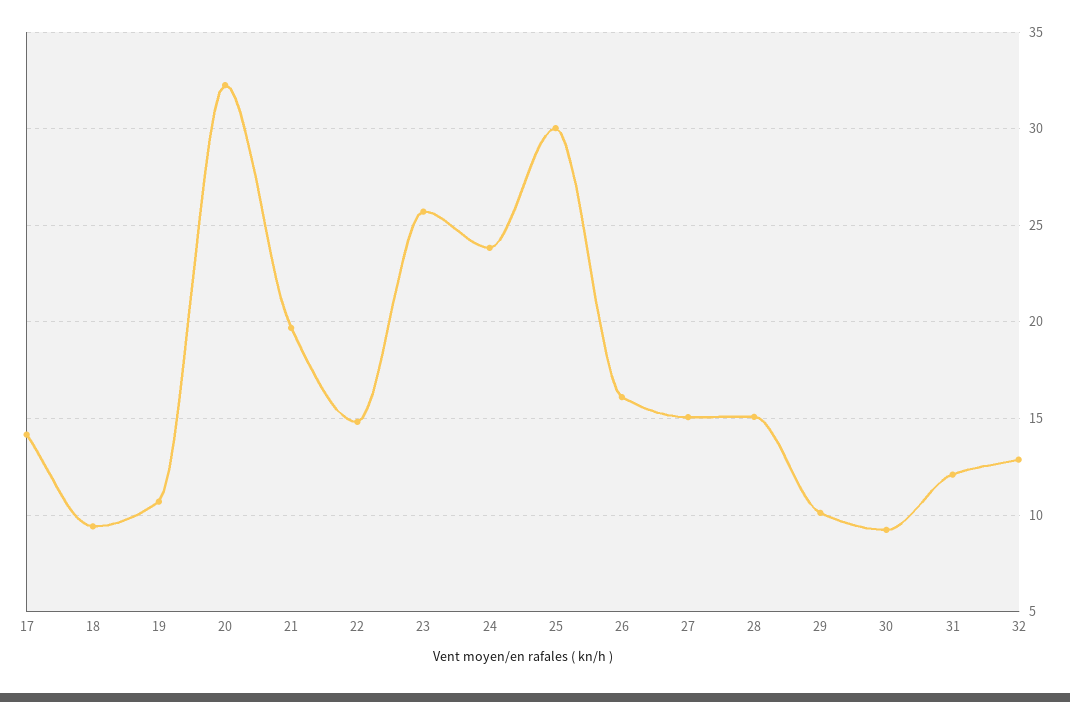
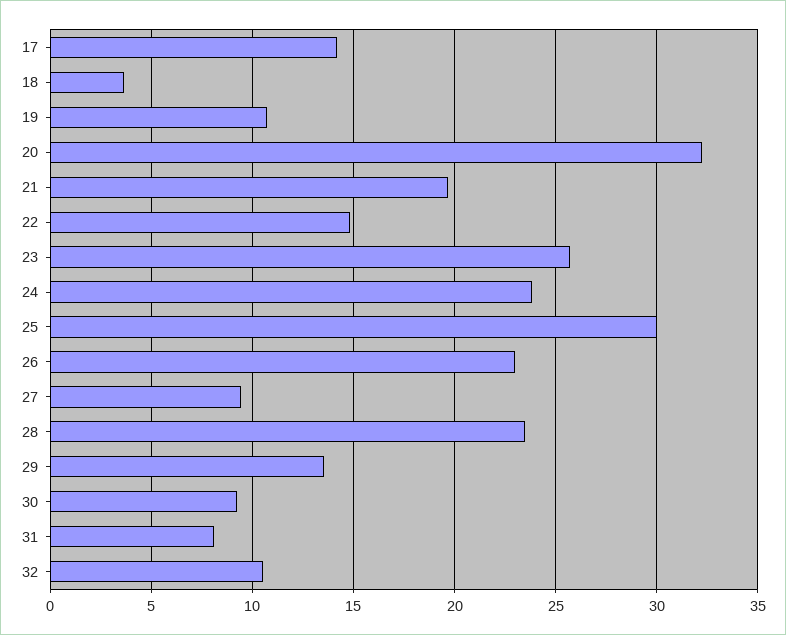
18: 9.5 -> 3.5
26: 16 -> 23
27: 15 -> 9.5
28: 15 -> 23.5
29: 10 -> 13.5
31: 12 -> 8
32: 13 -> 10.5

